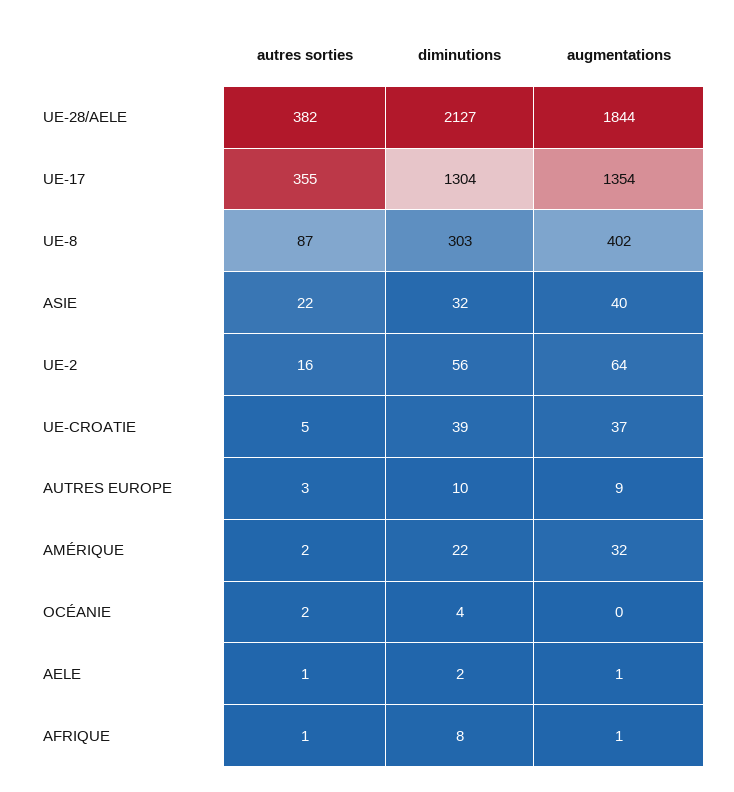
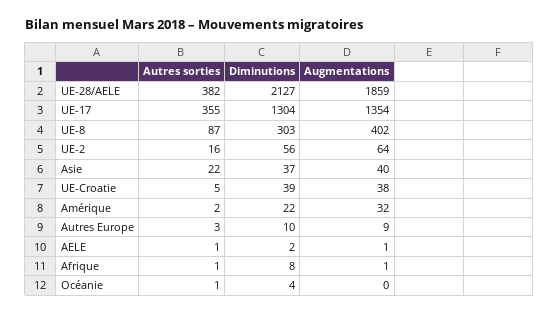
augmentations, UE-28/AELE: 1844 -> 1859
diminutions, ASIE: 32 -> 37
augmentations, UE-CROATIE: 37 -> 38
autres sorties, OCÉANIE: 2 -> 1

